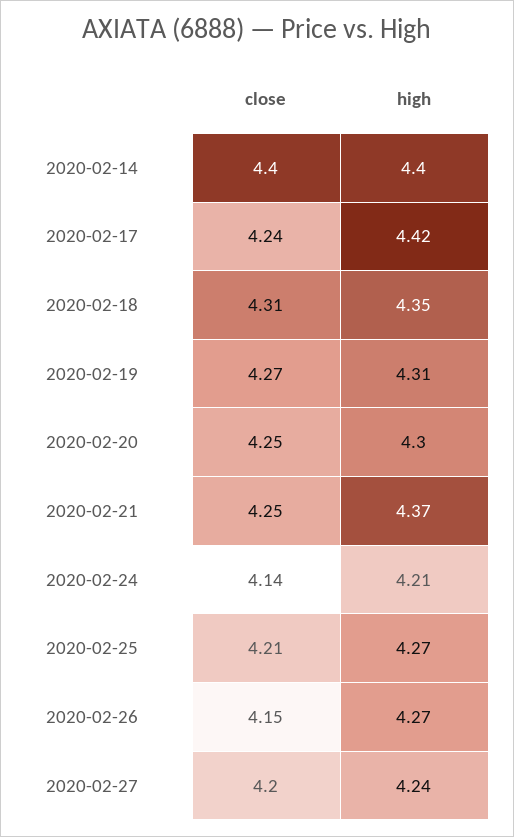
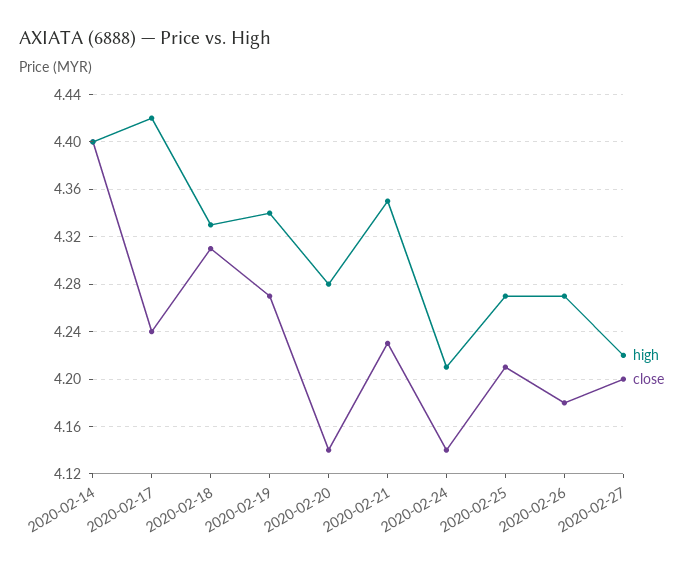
high, 2020-02-18: 4.35 -> 4.33
high, 2020-02-19: 4.31 -> 4.34
close, 2020-02-20: 4.25 -> 4.14
high, 2020-02-20: 4.3 -> 4.28
close, 2020-02-21: 4.25 -> 4.23
high, 2020-02-21: 4.37 -> 4.35
close, 2020-02-26: 4.15 -> 4.18
high, 2020-02-27: 4.24 -> 4.22

